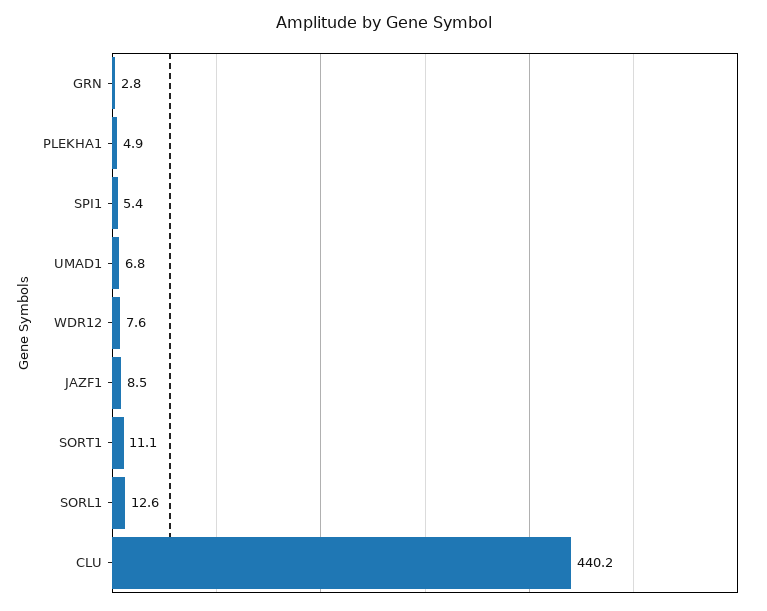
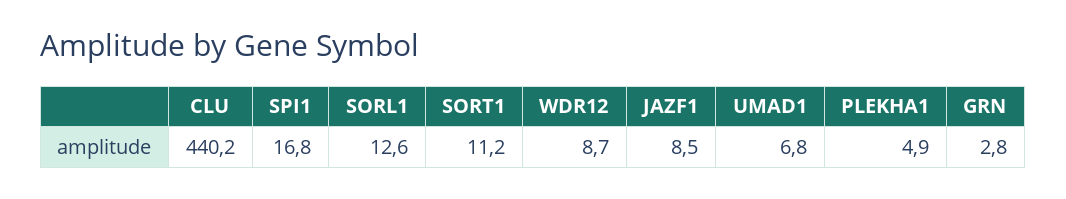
SPI1: 5.4 -> 16.8
WDR12: 7.6 -> 8.7
SORT1: 11.1 -> 11.2

